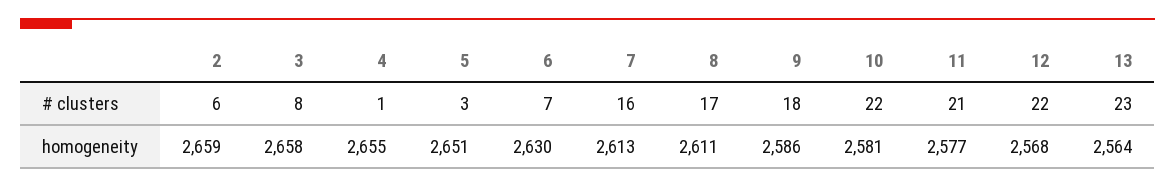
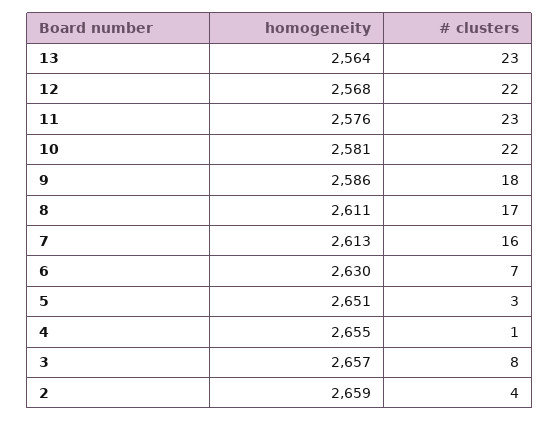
2, # clusters: 6 -> 4
11, # clusters: 21 -> 23
3, homogeneity: 2658 -> 2657
11, homogeneity: 2577 -> 2576

